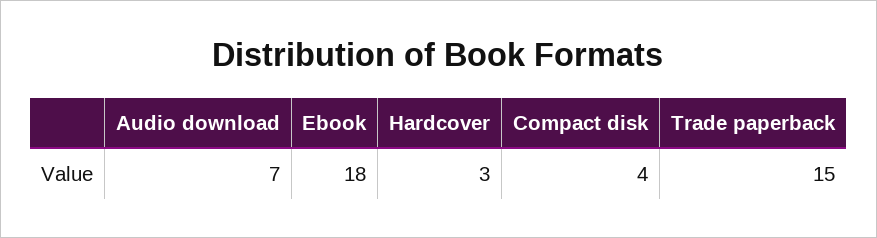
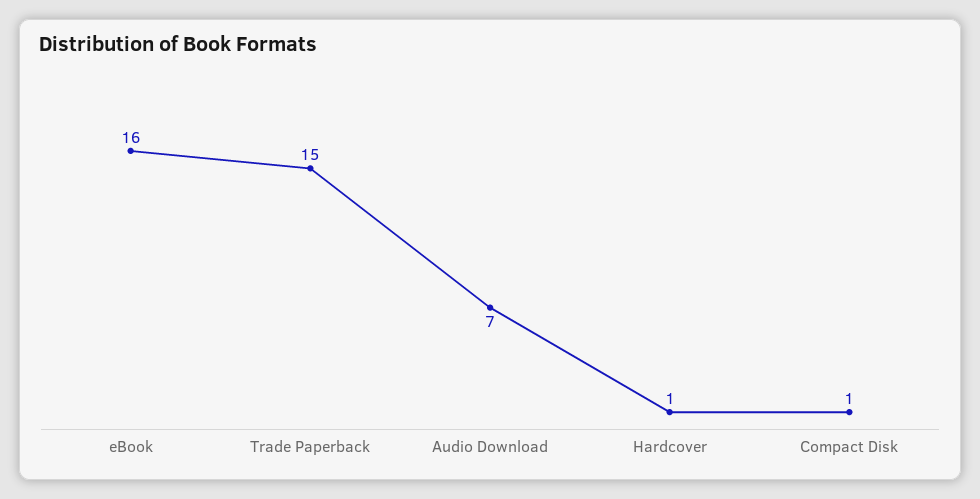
Ebook: 18 -> 16
Hardcover: 3 -> 1
Compact disk: 4 -> 1

